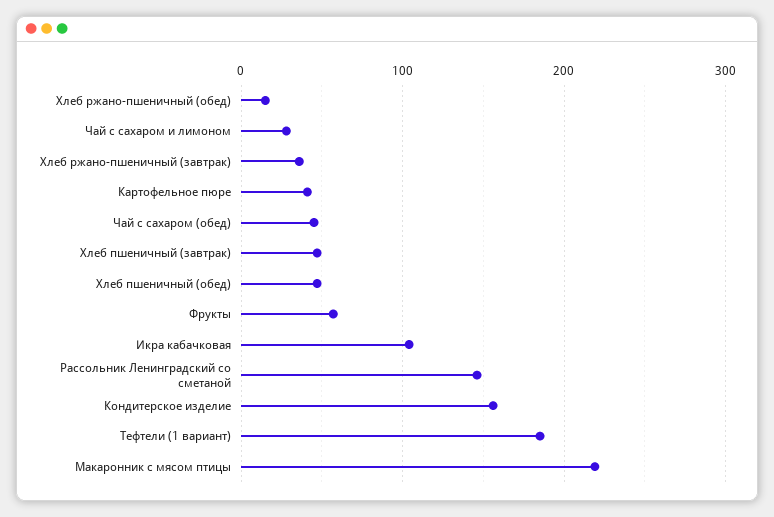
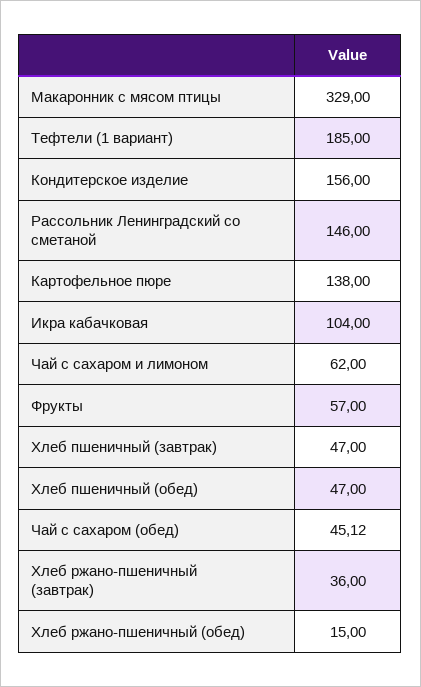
Чай с сахаром и лимоном: 30 -> 62
Картофельное пюре: 40 -> 138
Макаронник с мясом птицы: 220 -> 329

